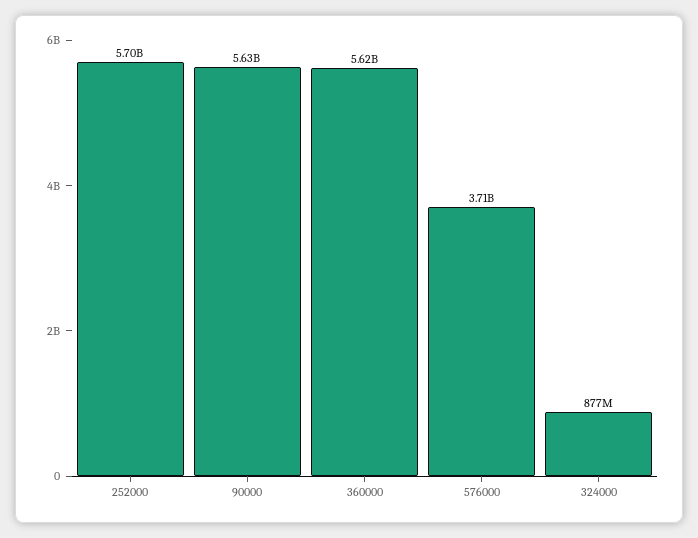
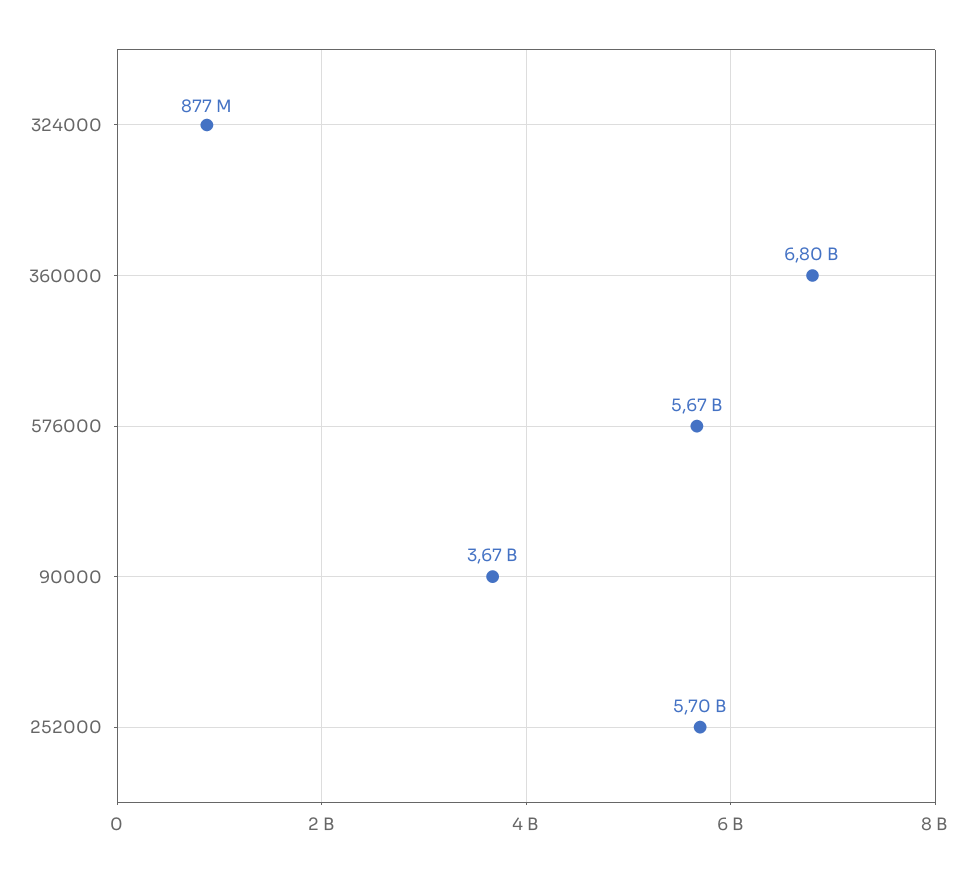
90000: 5630000000 -> 3670000000
360000: 5620000000 -> 6800000000
576000: 3710000000 -> 5670000000

